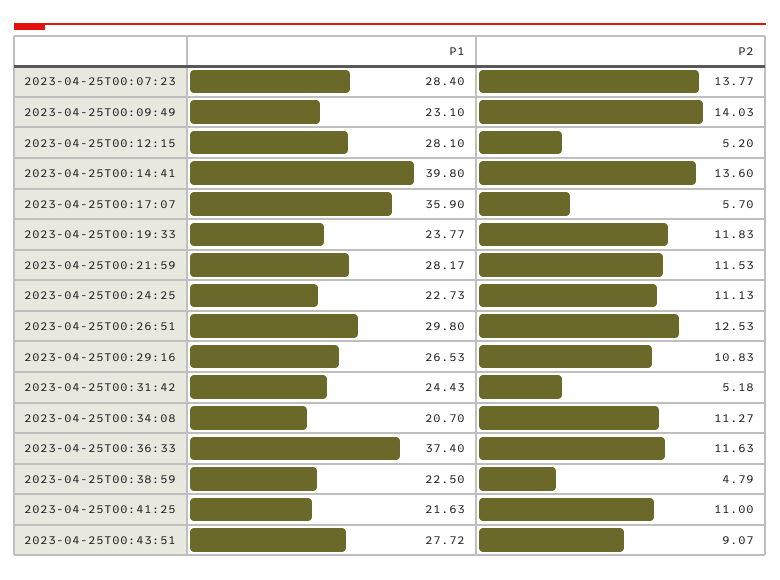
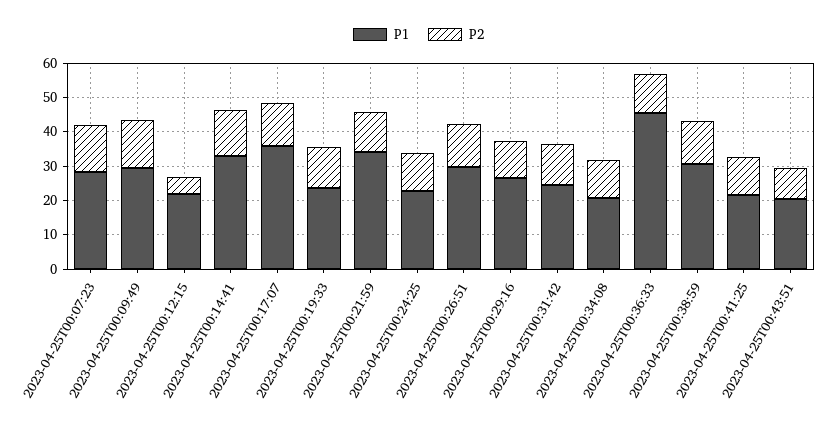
P1, 2023-04-25T00:09:49: 23.1 -> 30
P1, 2023-04-25T00:12:15: 28.1 -> 22.5
P1, 2023-04-25T00:14:41: 39.8 -> 32.5
P2, 2023-04-25T00:17:07: 5.7 -> 12.5
P1, 2023-04-25T00:21:59: 28.17 -> 35
P2, 2023-04-25T00:31:42: 5.18 -> 12.5
P1, 2023-04-25T00:36:33: 37.4 -> 45
P1, 2023-04-25T00:38:59: 22.5 -> 30
P2, 2023-04-25T00:38:59: 4.79 -> 12.5
P1, 2023-04-25T00:43:51: 27.72 -> 20

